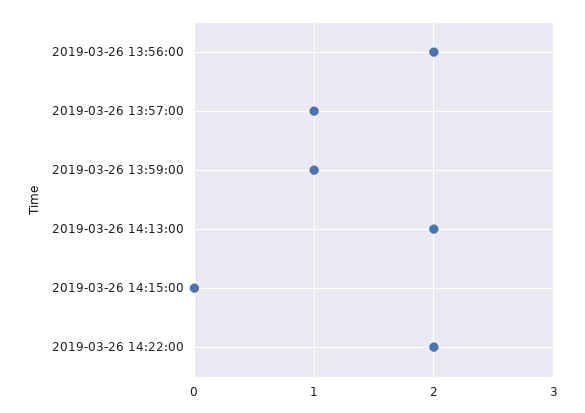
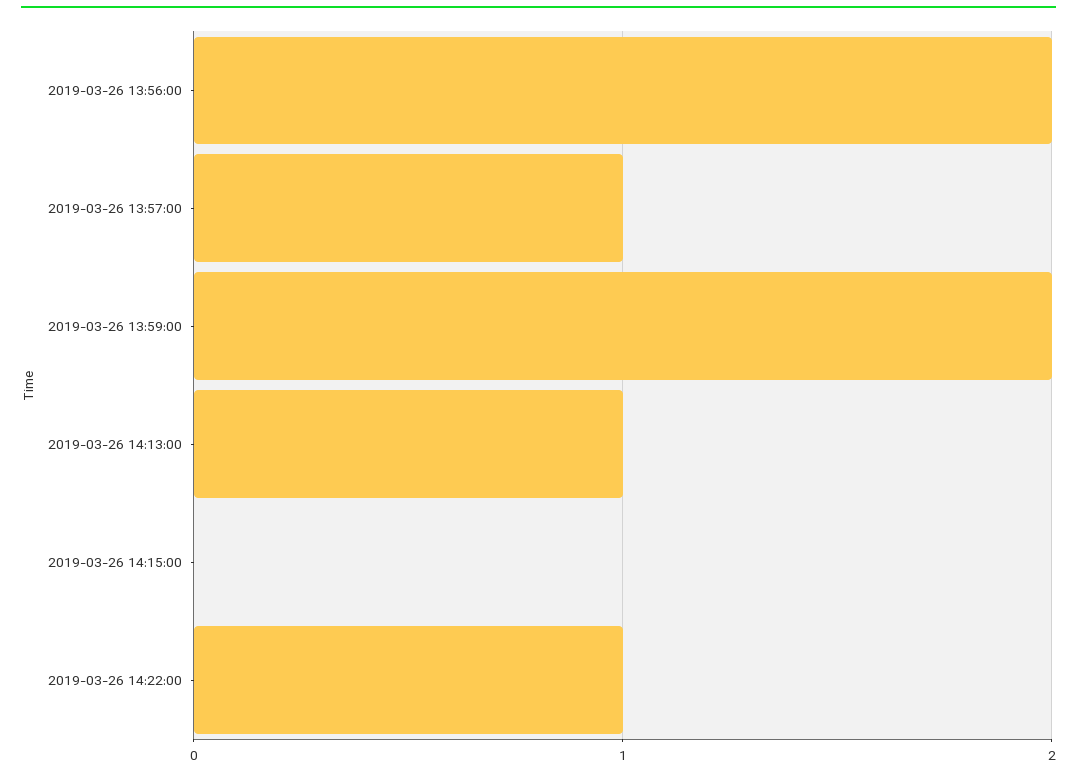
2019-03-26 13:59:00: 1 -> 2
2019-03-26 14:13:00: 2 -> 1
2019-03-26 14:22:00: 2 -> 1

